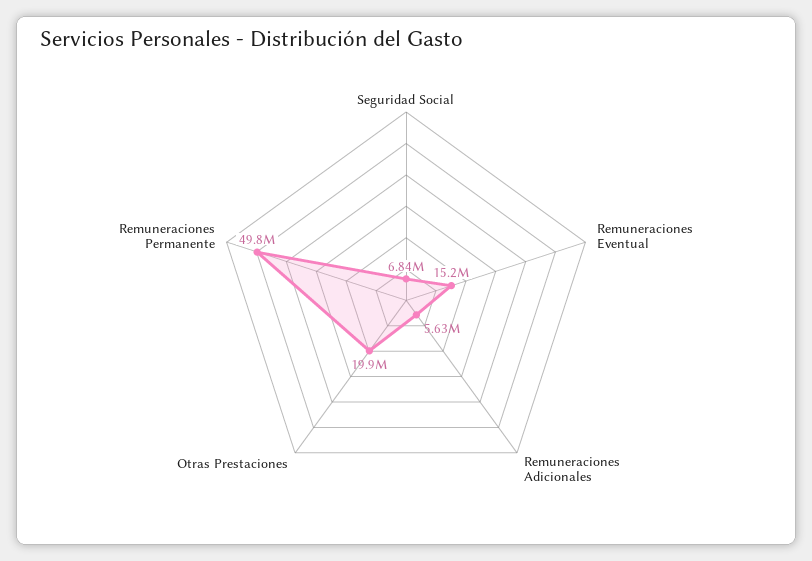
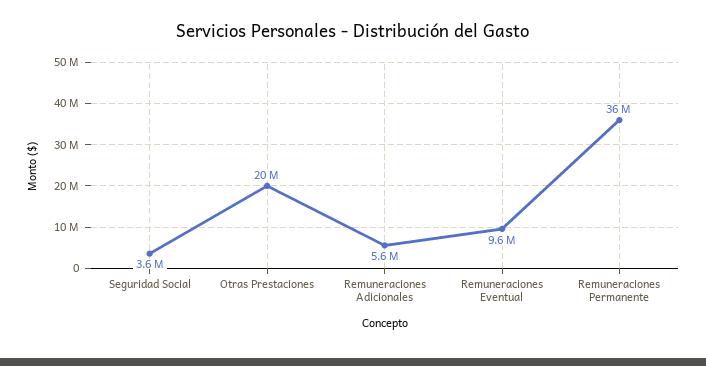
Seguridad Social: 6840000 -> 3600000
Remuneraciones Eventual: 15200000 -> 9600000
Remuneraciones Permanente: 49800000 -> 36000000

